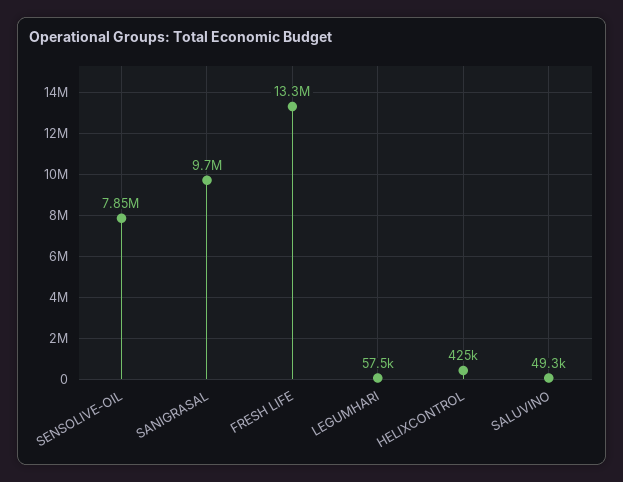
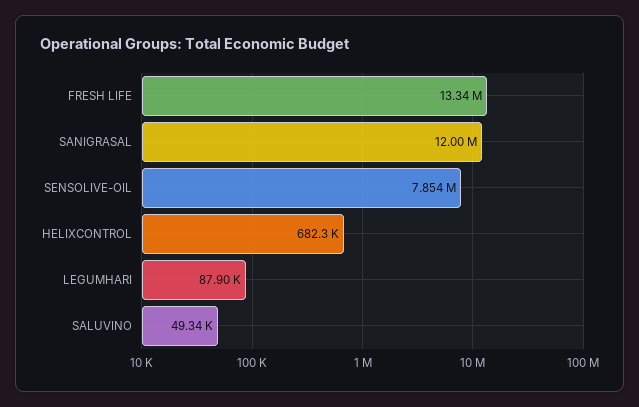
SANIGRASAL: 9700000 -> 12000000
LEGUMHARI: 57500 -> 87900
HELIXCONTROL: 425000 -> 682300

